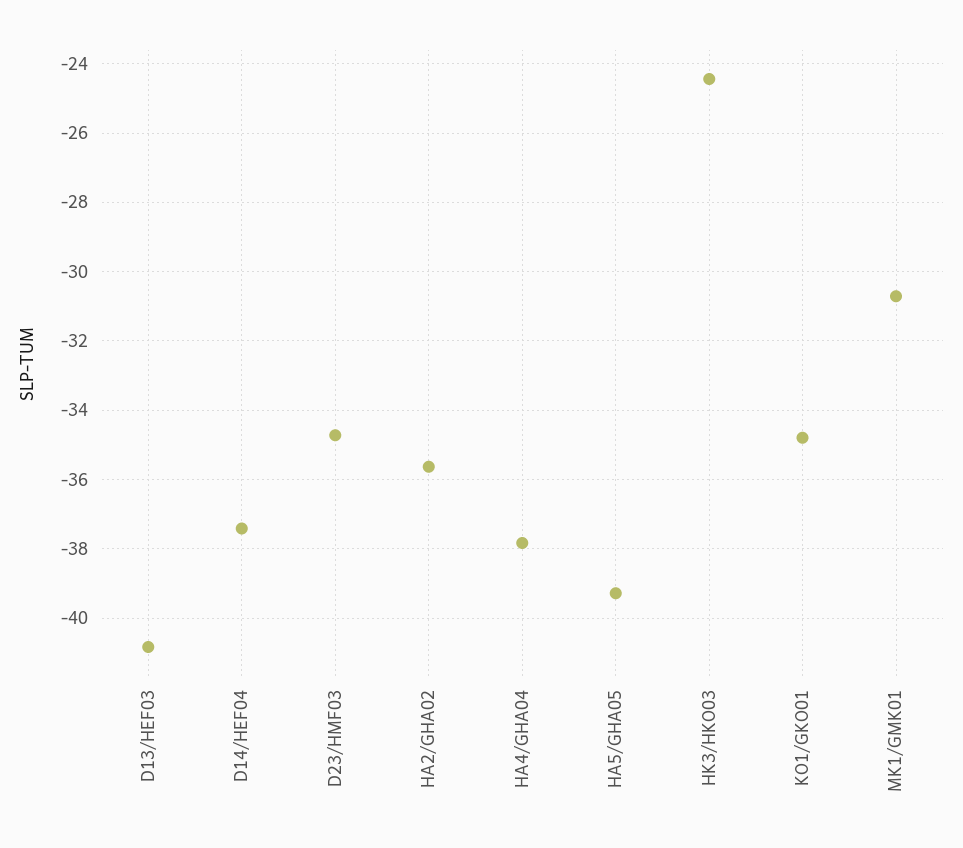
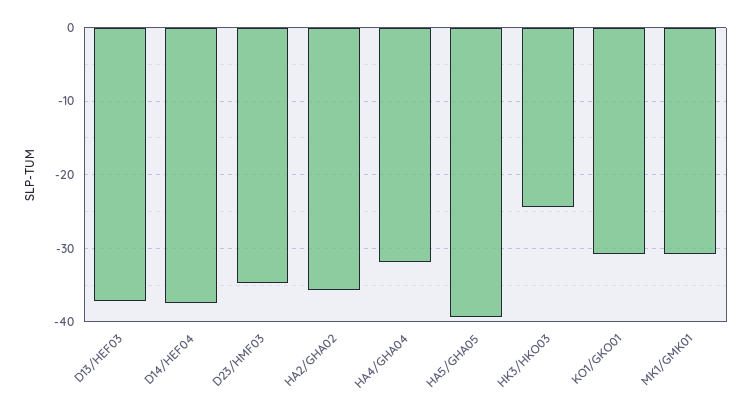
D13/HEF03: -40.8 -> -37
HA4/GHA04: -37.8 -> -32
KO1/GKO01: -34.8 -> -31

